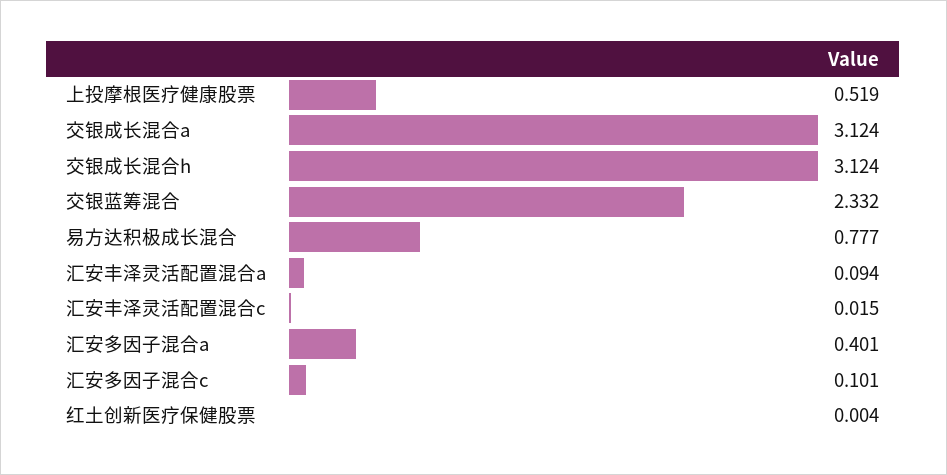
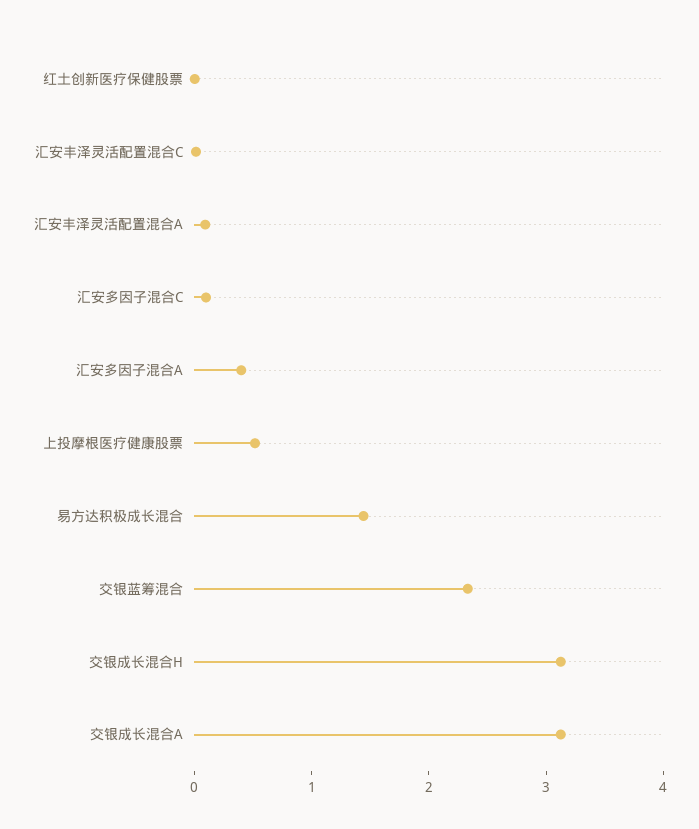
易方达积极成长混合: 0.777 -> 1.4

